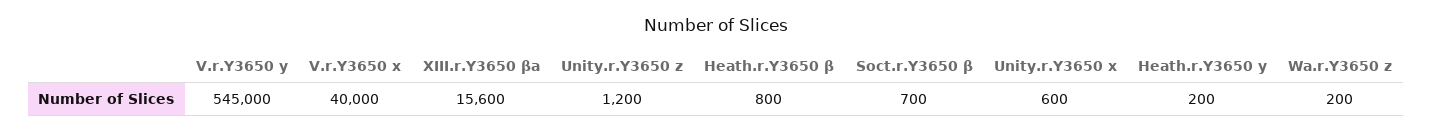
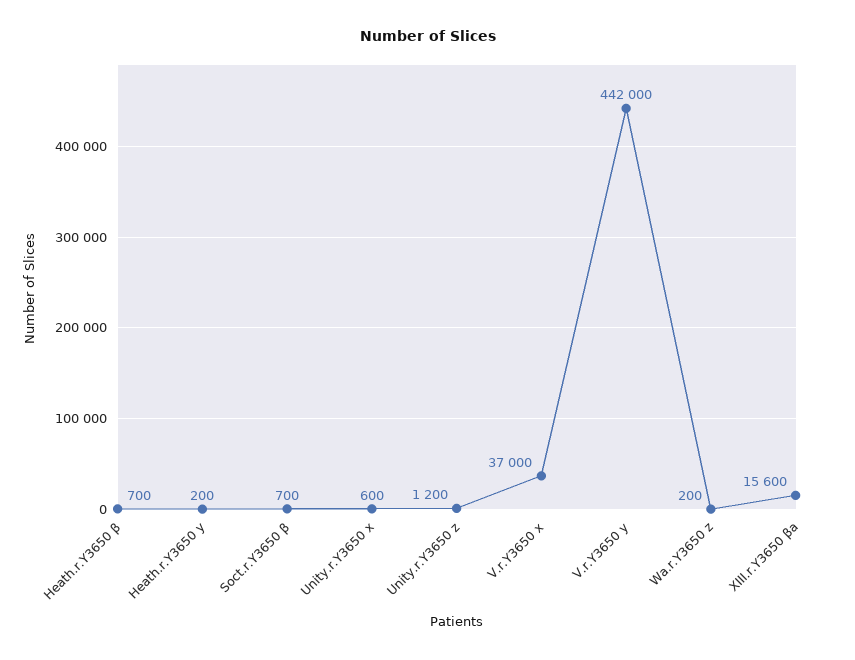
V.r.Y3650 y: 545000 -> 442000
V.r.Y3650 x: 40000 -> 37000
Heath.r.Y3650 β: 800 -> 700

